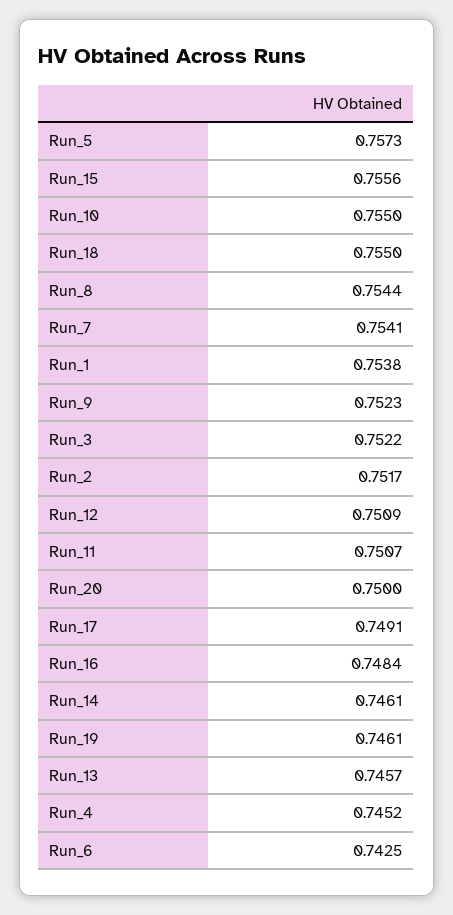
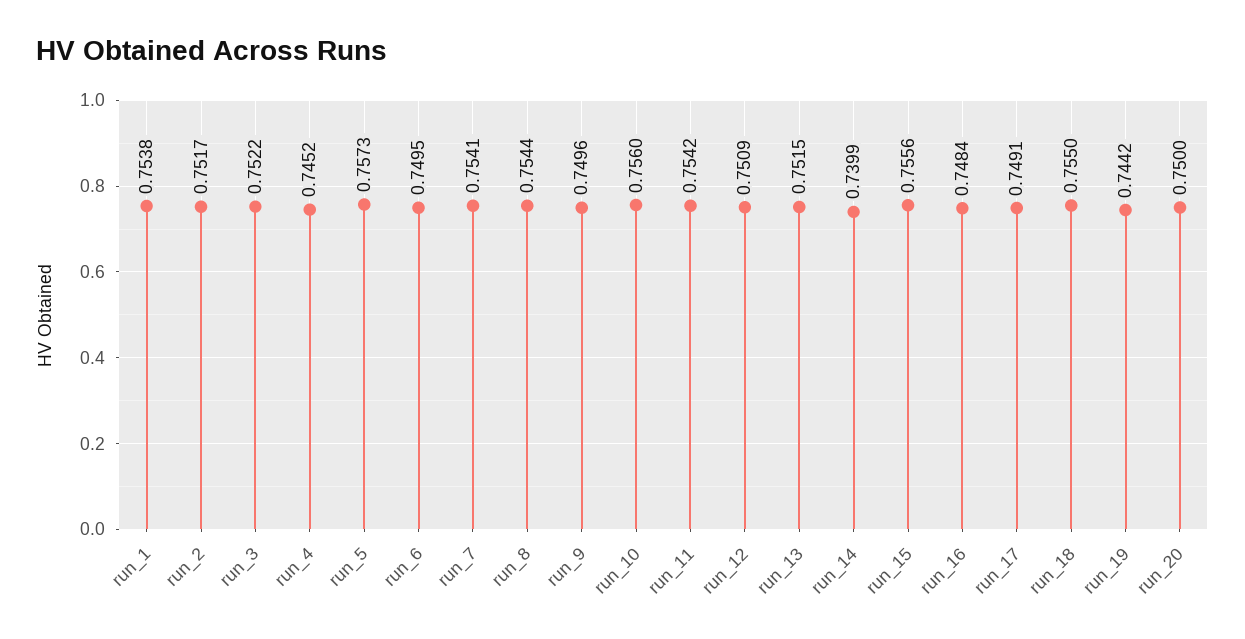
Run_10: 0.755 -> 0.756
Run_9: 0.7523 -> 0.7496
Run_11: 0.7507 -> 0.7542
Run_14: 0.7461 -> 0.7399
Run_19: 0.7461 -> 0.7442
Run_13: 0.7457 -> 0.7515
Run_6: 0.7425 -> 0.7495

